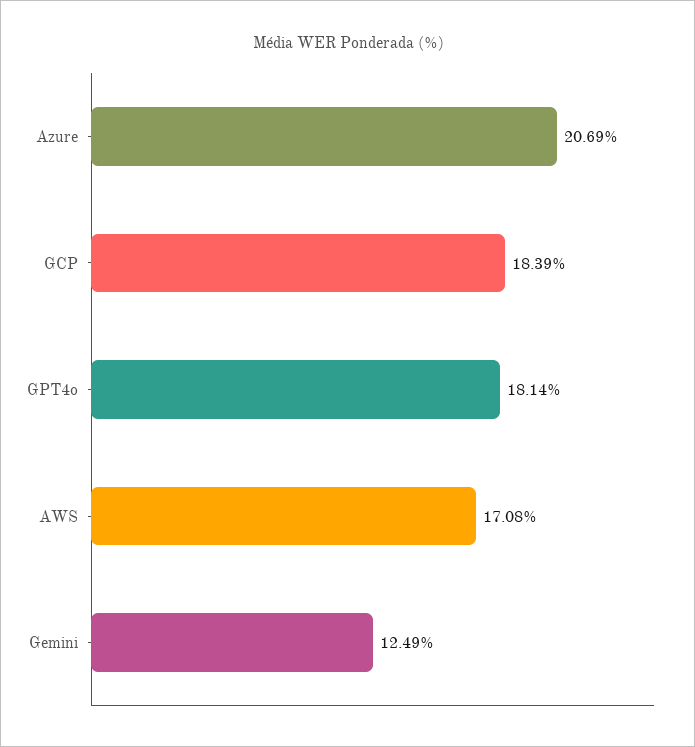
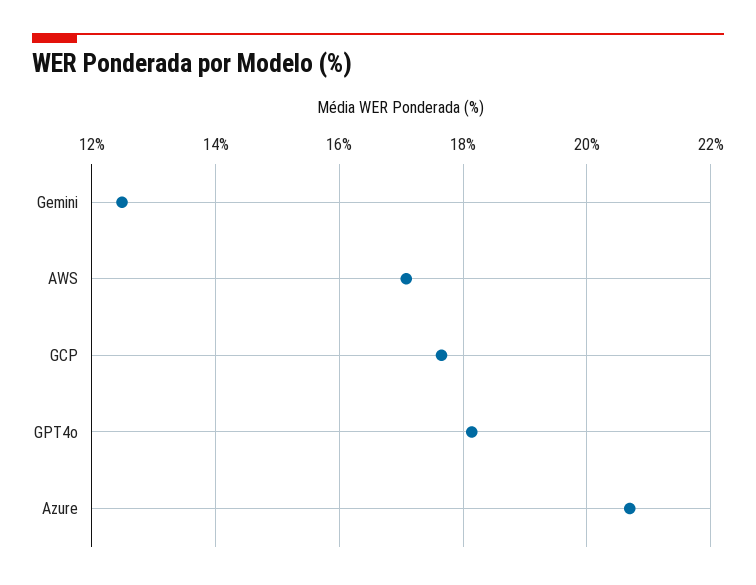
GCP: 18.39 -> 17.6

